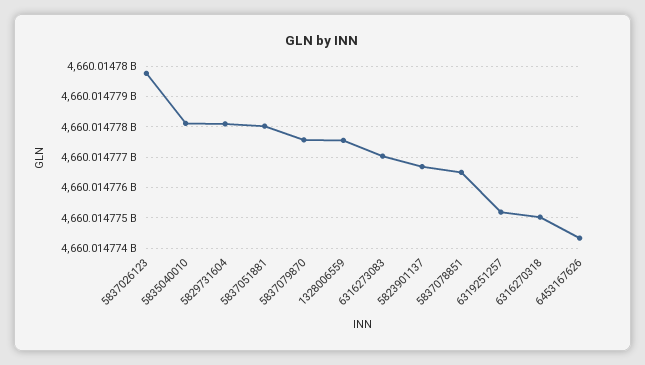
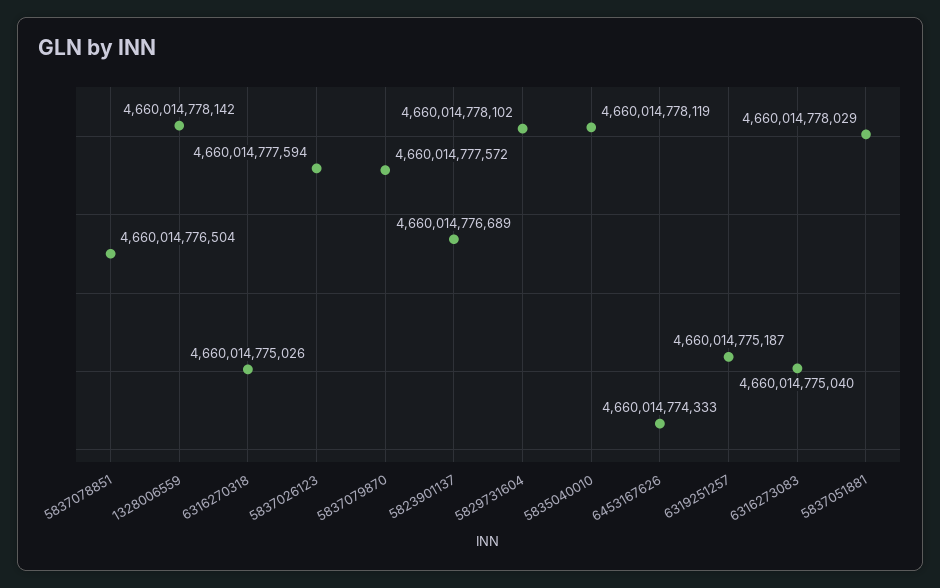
5837026123: 4660014779800 -> 4660014777594
1328006559: 4660014777600 -> 4660014778142
6316273083: 4660014777000 -> 4660014775040

